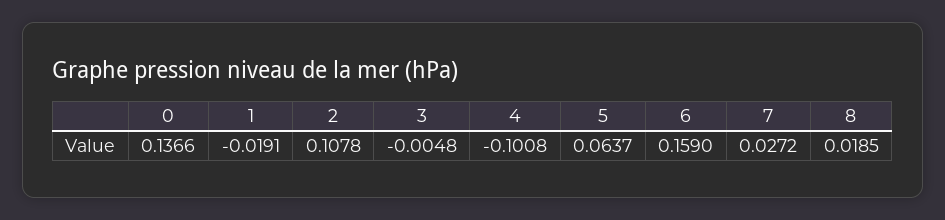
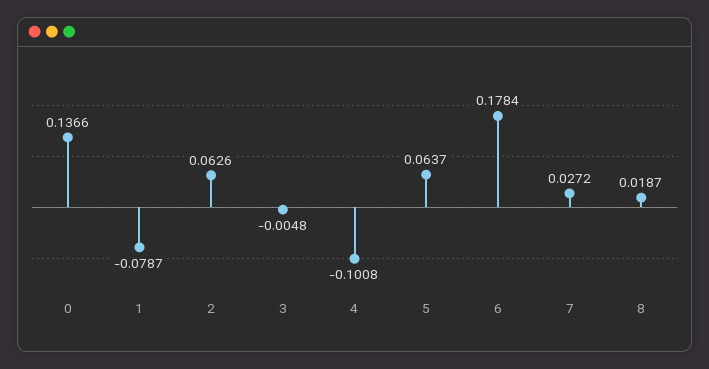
1: -0.0191 -> -0.0787
2: 0.1078 -> 0.0626
6: 0.159 -> 0.1784
8: 0.0185 -> 0.0187

